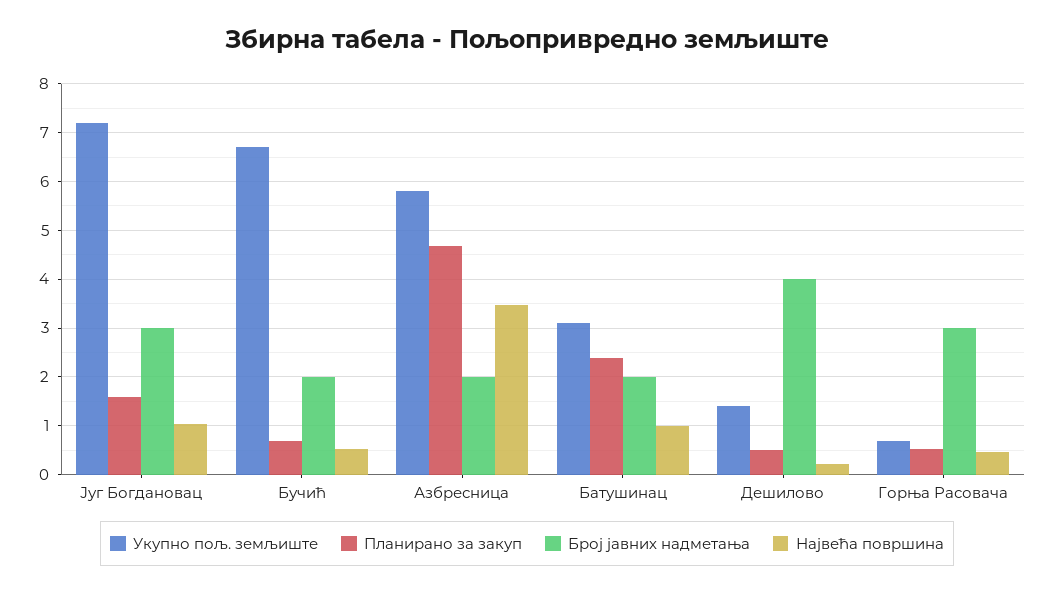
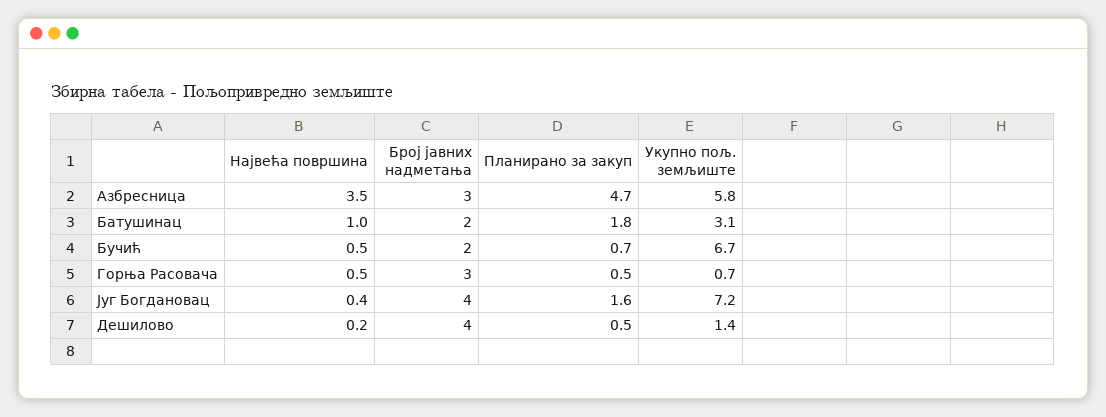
Број јавних надметања, Југ Богдановац: 3 -> 4
Највећа површина, Југ Богдановац: 1 -> 0.4
Број јавних надметања, Азбресница: 2 -> 3
Планирано за закуп, Батушинац: 2.4 -> 1.8

